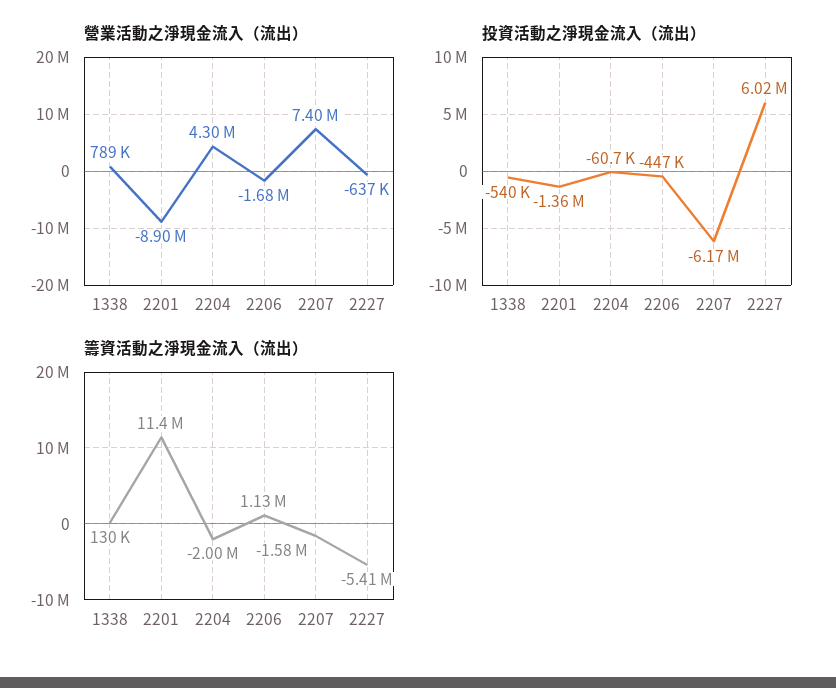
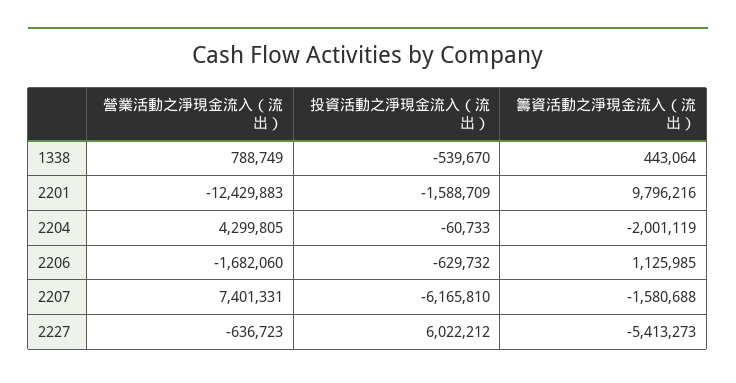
營業活動之淨現金流入（流出）, 2201: -8900000 -> -12429883
投資活動之淨現金流入（流出）, 2201: -1360000 -> -1588709
投資活動之淨現金流入（流出）, 2206: -447000 -> -629732
籌資活動之淨現金流入（流出）, 1338: 130000 -> 443064
籌資活動之淨現金流入（流出）, 2201: 11400000 -> 9796216

